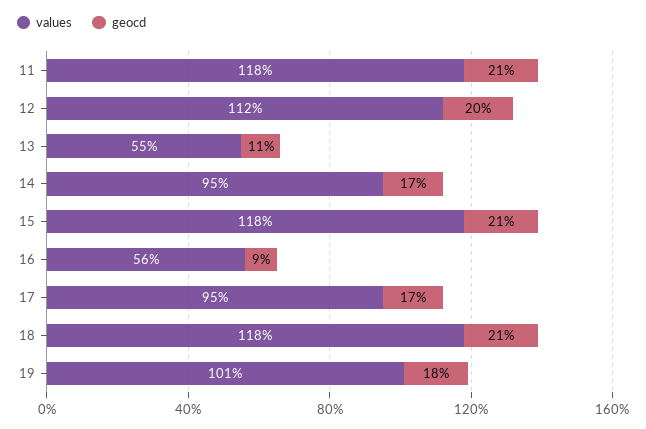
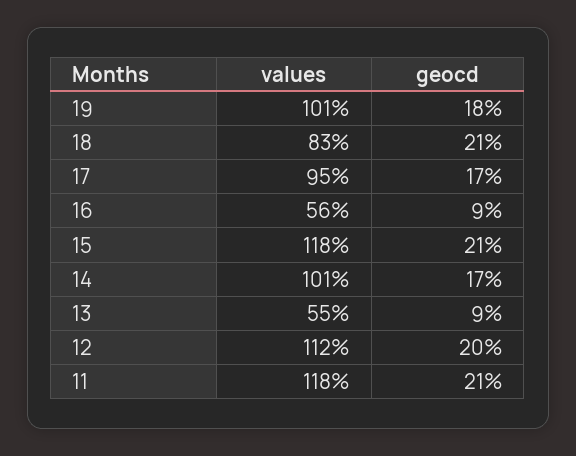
geocd, 13: 11 -> 9
values, 14: 95 -> 101
values, 18: 118 -> 83

